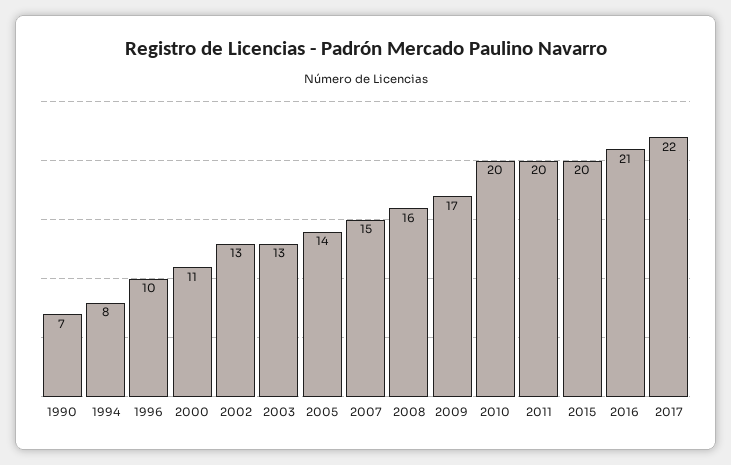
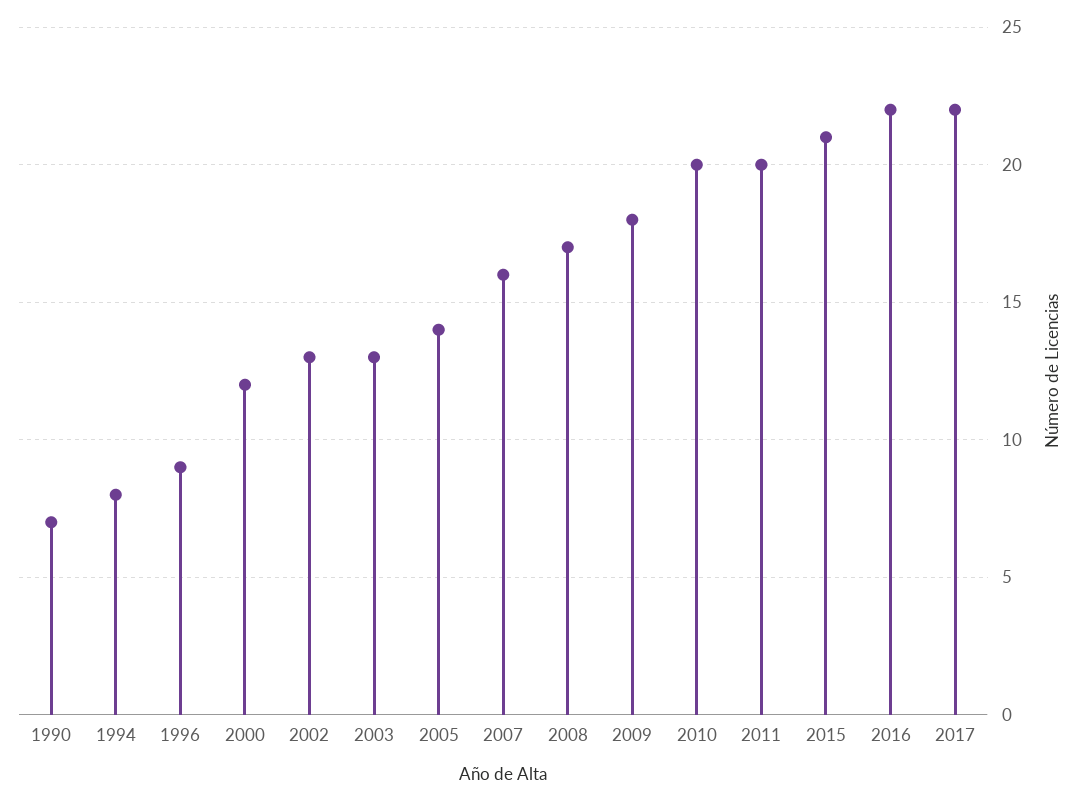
1996: 10 -> 9
2000: 11 -> 12
2007: 15 -> 16
2008: 16 -> 17
2009: 17 -> 18
2015: 20 -> 21
2016: 21 -> 22

